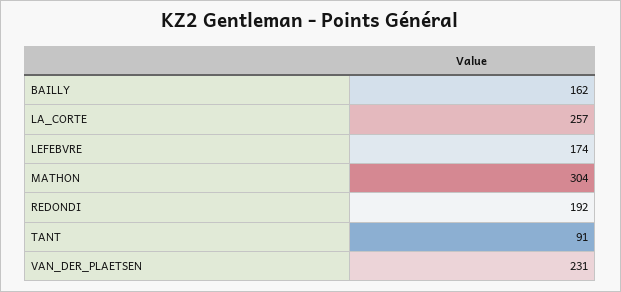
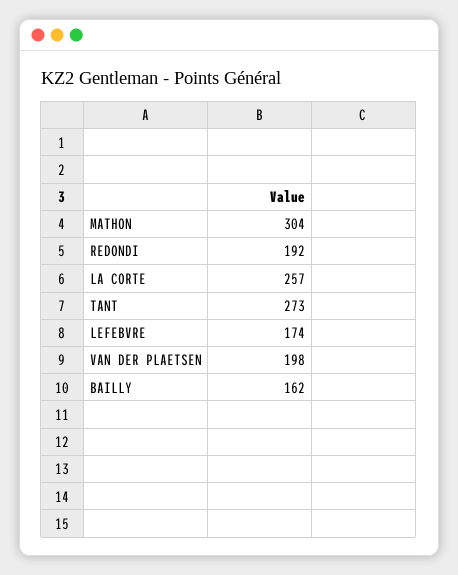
TANT: 91 -> 273
VAN_DER_PLAETSEN: 231 -> 198

